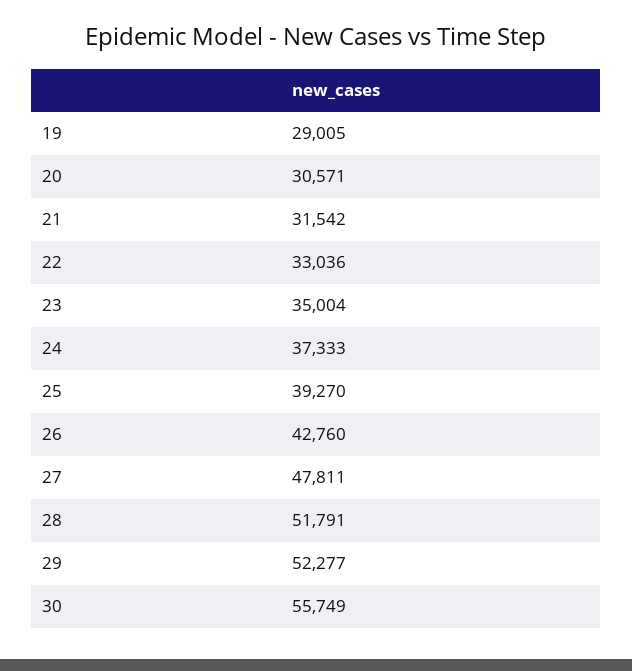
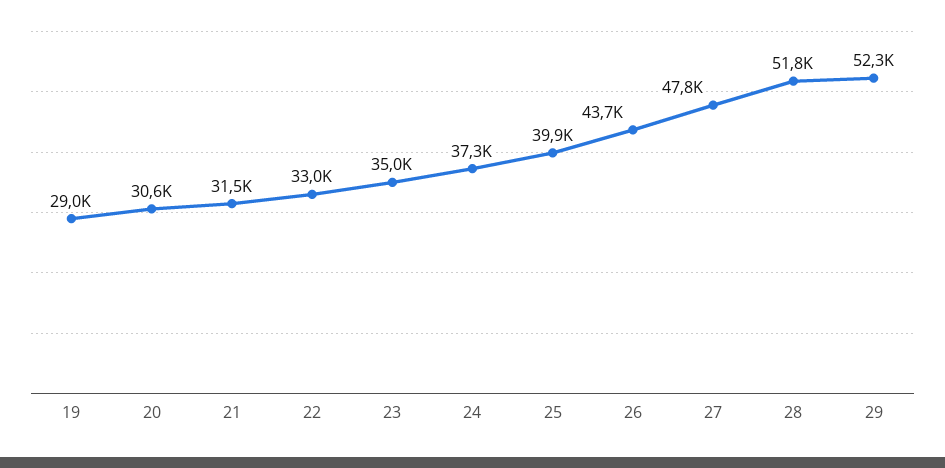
25: 39270 -> 39900
26: 42760 -> 43700
30: 55749 -> none

